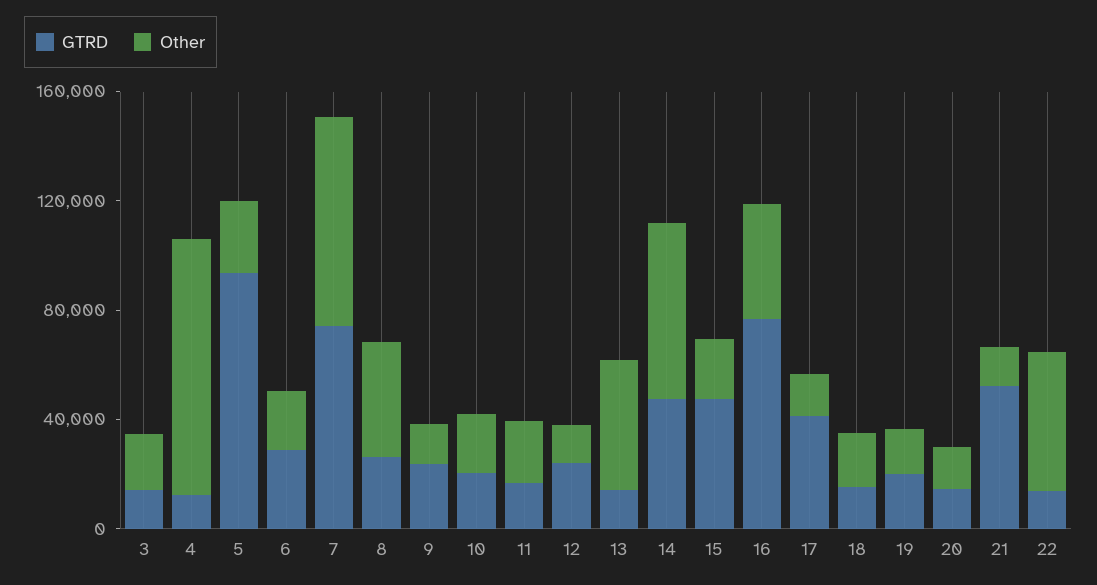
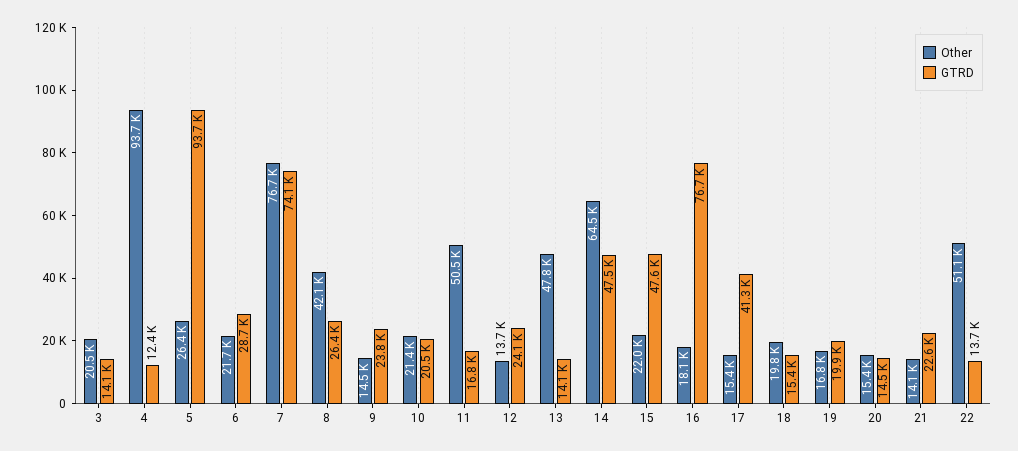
Other, 11: 20000 -> 50500
Other, 16: 40000 -> 18100
GTRD, 21: 50000 -> 22600

